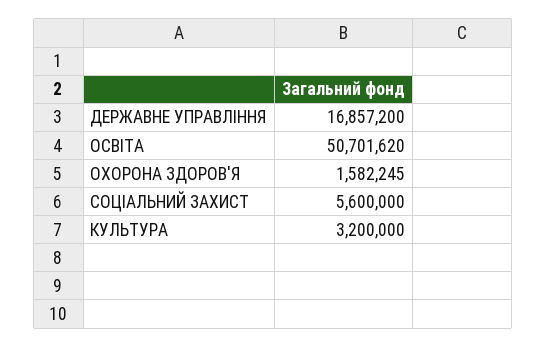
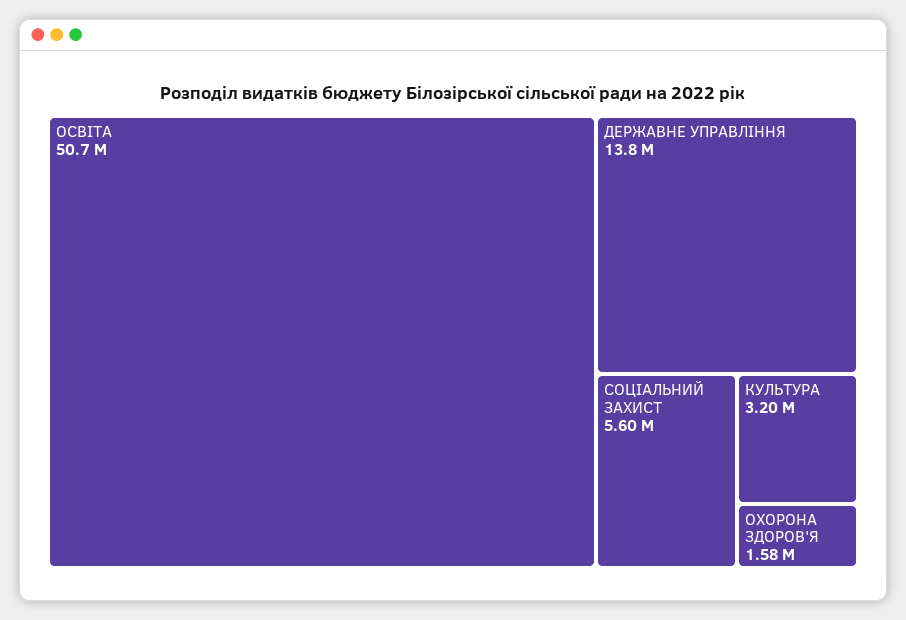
ДЕРЖАВНЕ УПРАВЛІННЯ: 16857200 -> 13800000

